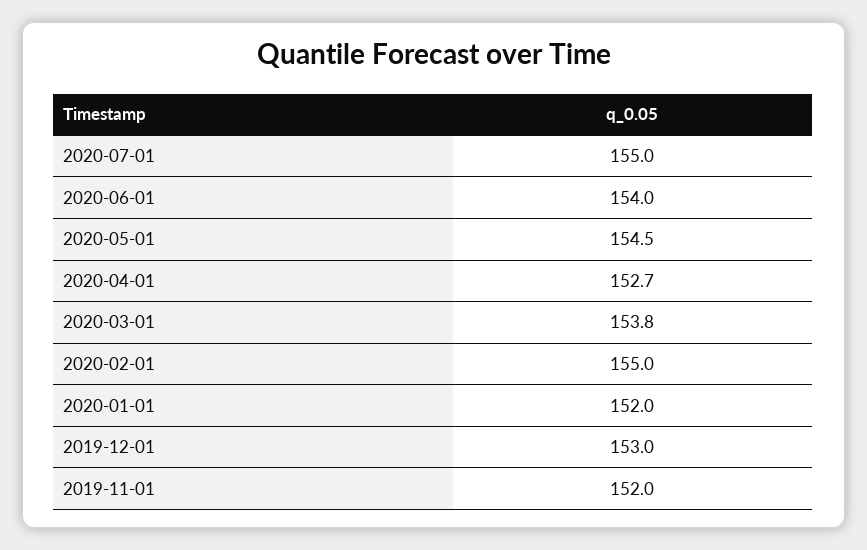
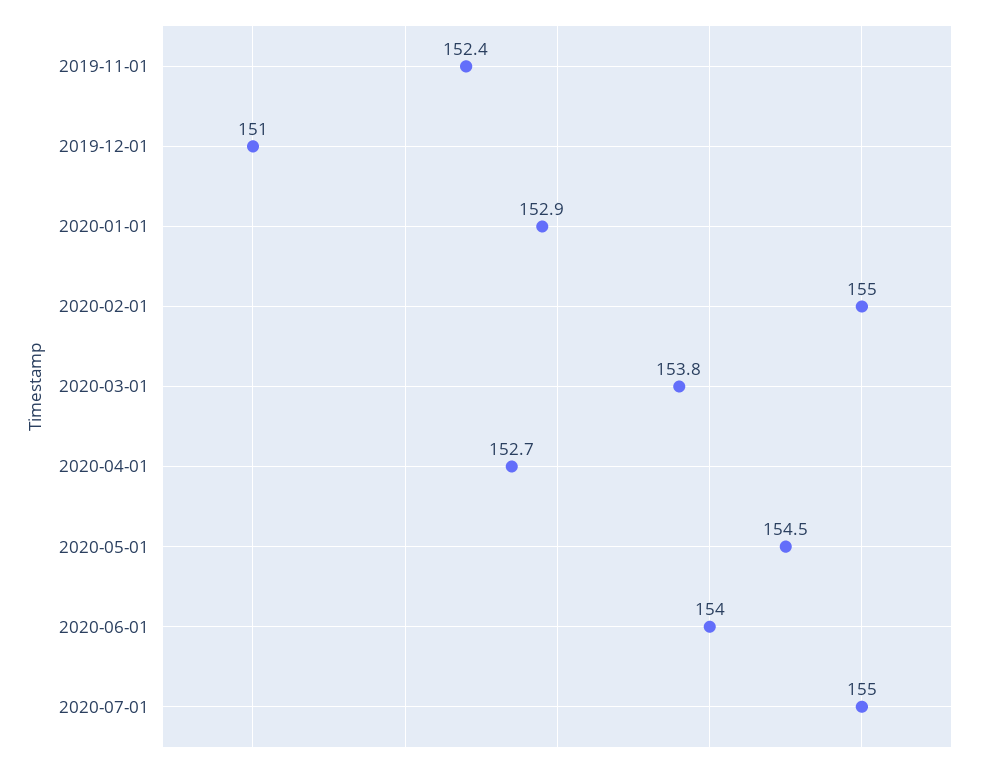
2020-01-01: 152 -> 152.9
2019-12-01: 153 -> 151
2019-11-01: 152 -> 152.4

